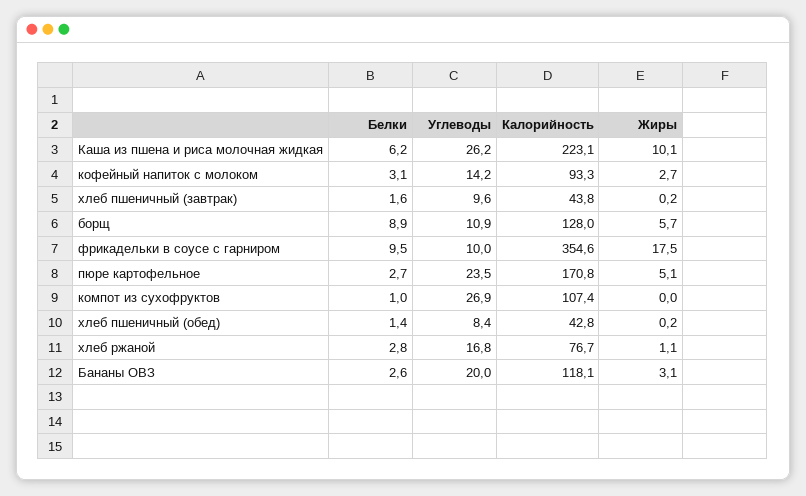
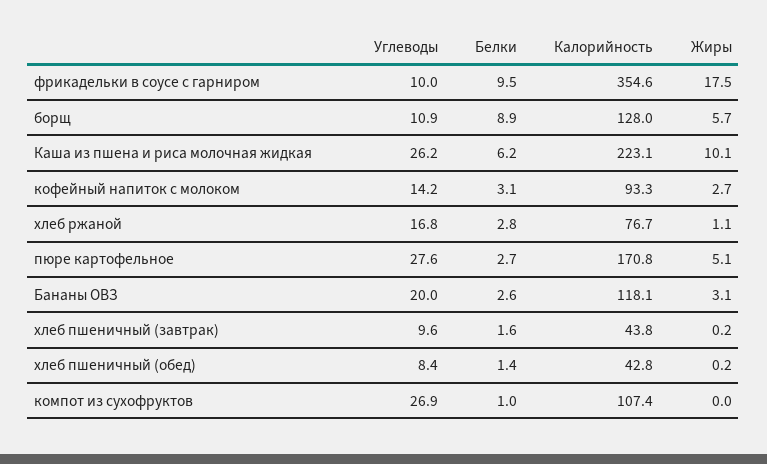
Углеводы, пюре картофельное: 23.5 -> 27.6

